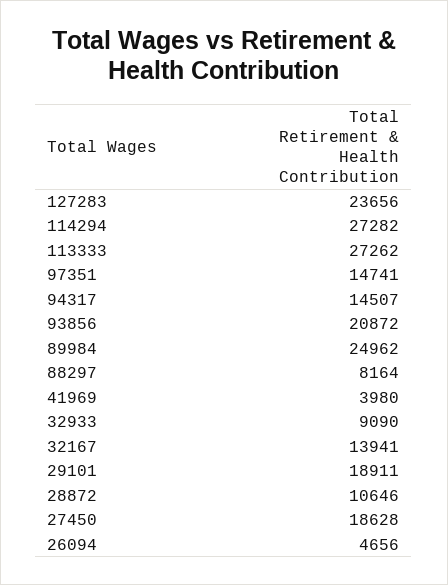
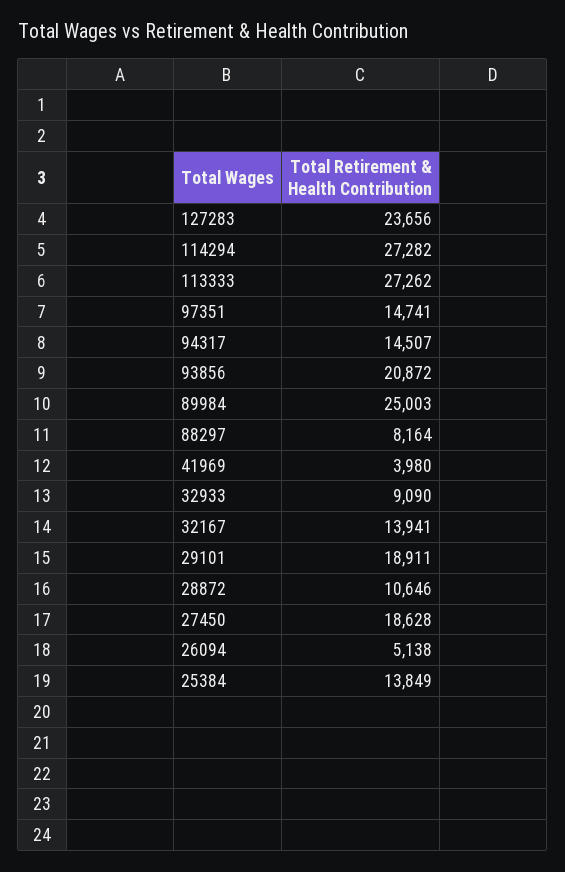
89984: 24962 -> 25003
26094: 4656 -> 5138
25384: none -> 13849

